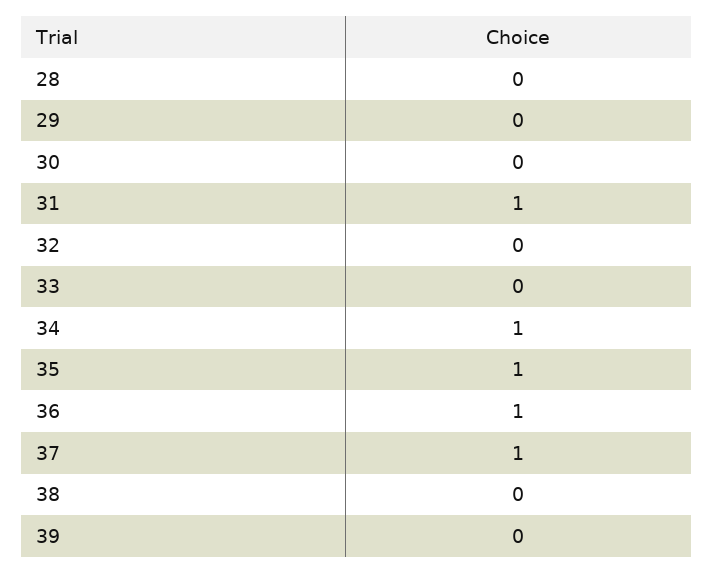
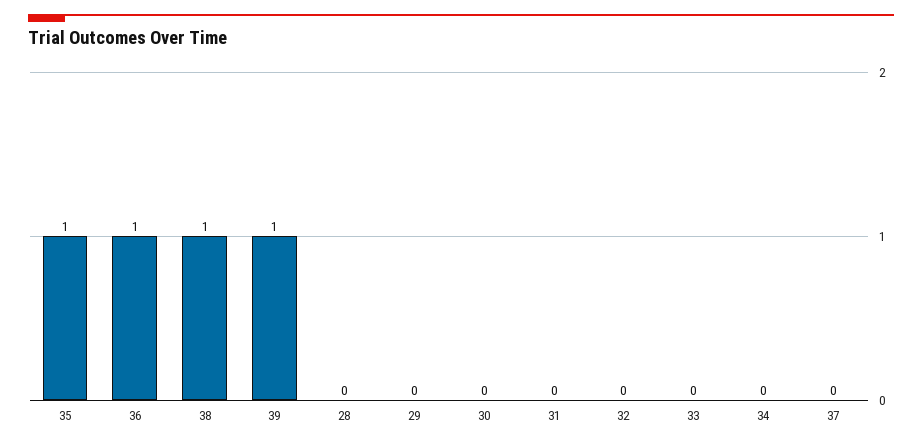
31: 1 -> 0
34: 1 -> 0
37: 1 -> 0
38: 0 -> 1
39: 0 -> 1

